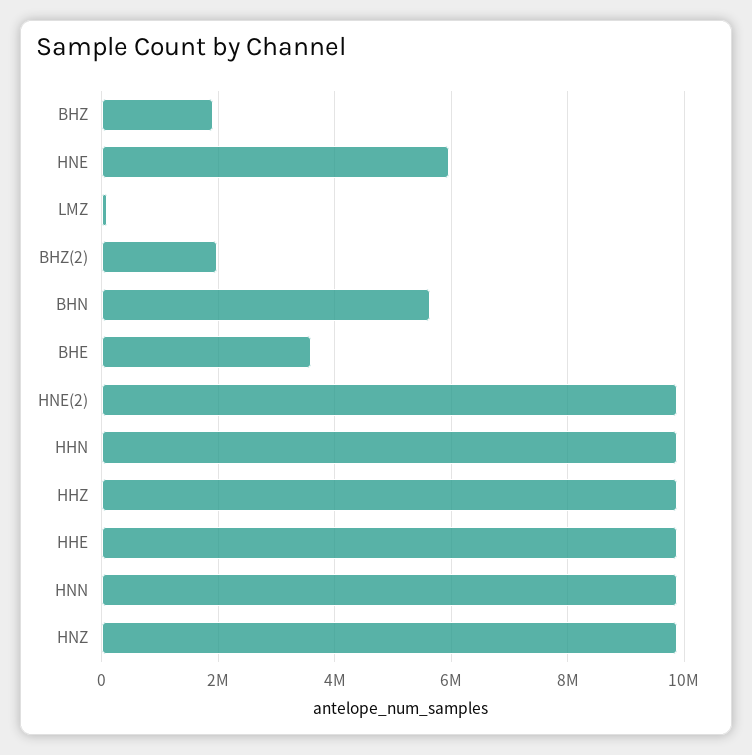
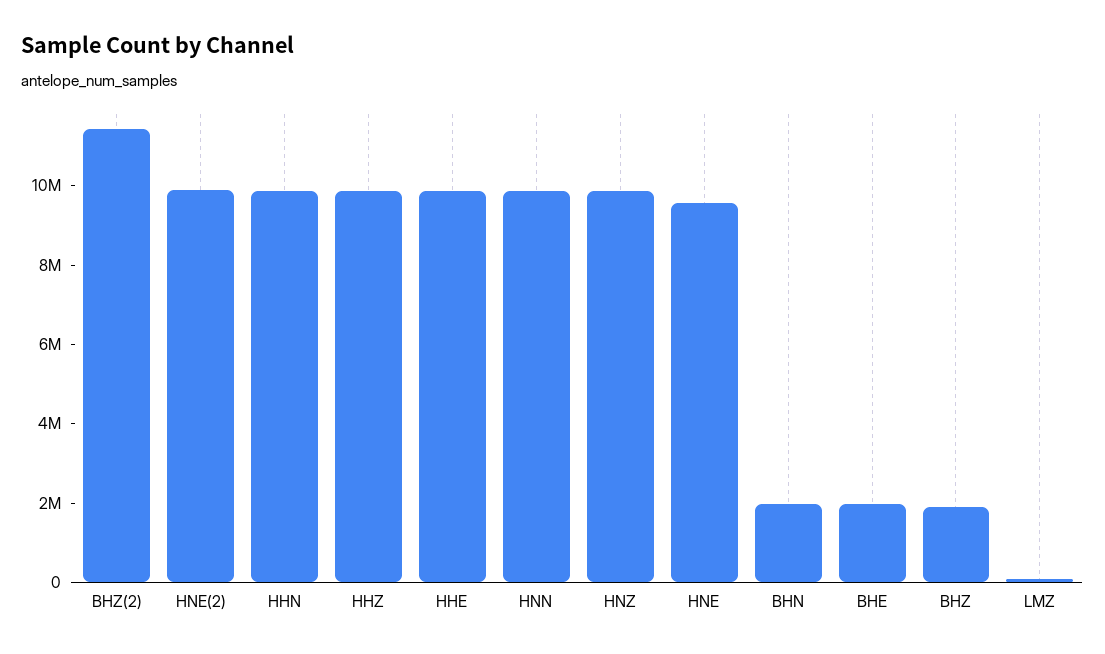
HNE: 6000000 -> 9500000
BHZ(2): 2000000 -> 11500000
BHN: 5600000 -> 2000000
BHE: 3600000 -> 2000000

